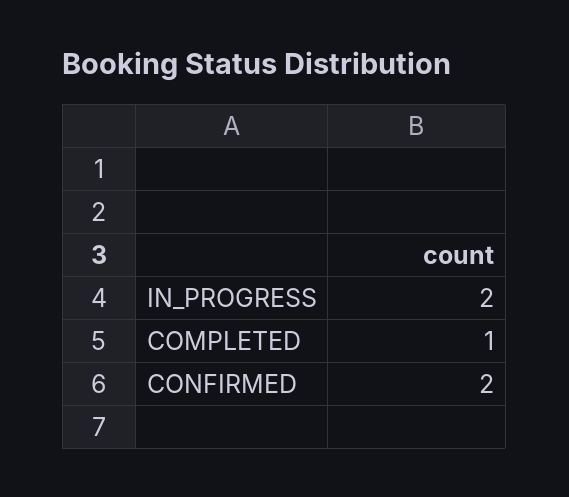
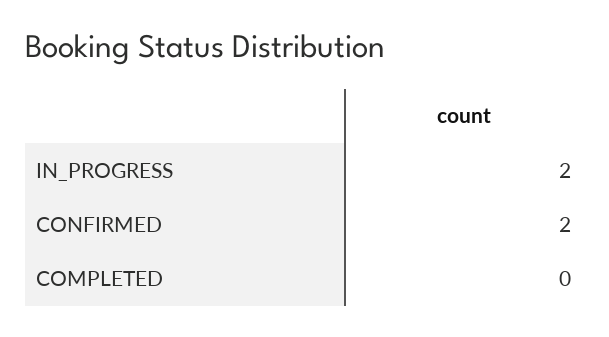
COMPLETED: 1 -> 0

